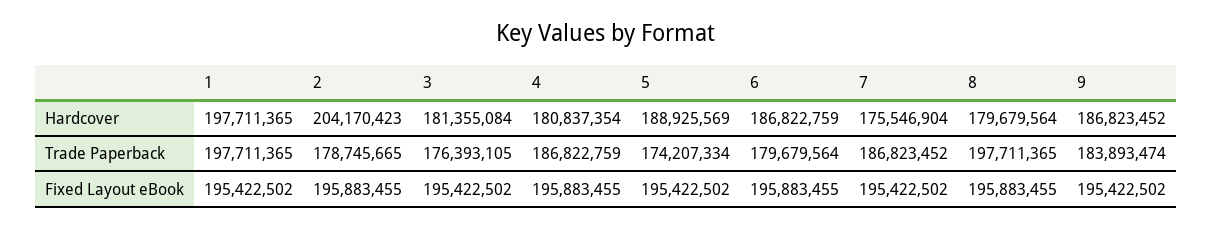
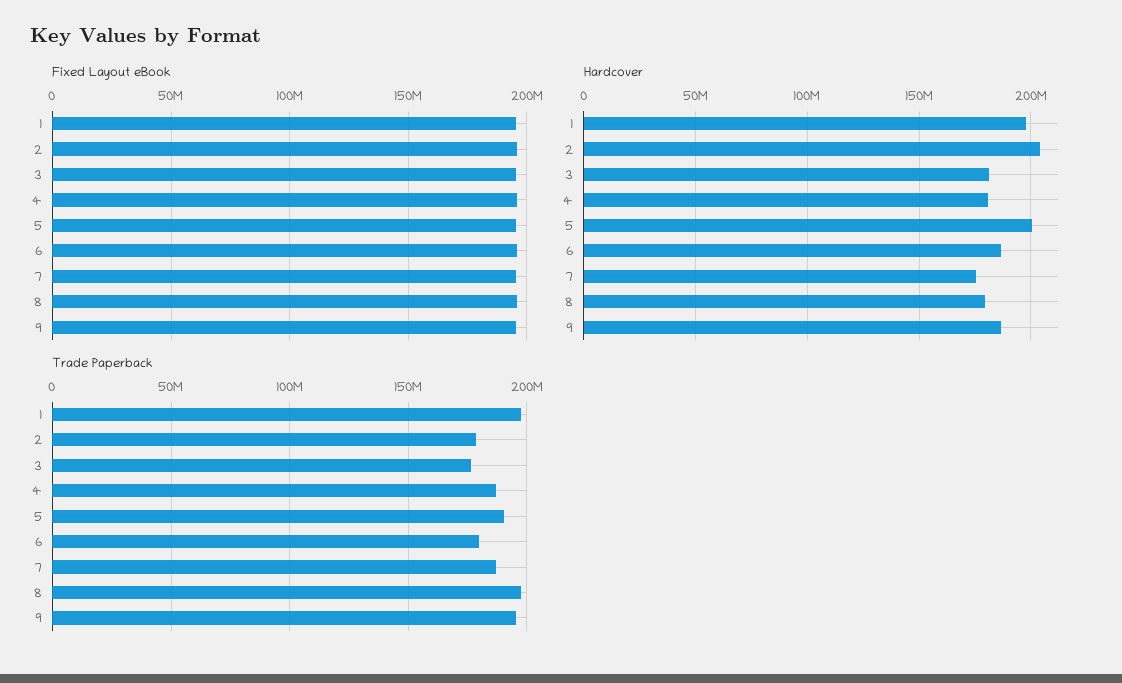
Hardcover, 5: 188925569 -> 200000000
Trade Paperback, 5: 174207334 -> 190000000
Trade Paperback, 9: 183893474 -> 195000000

